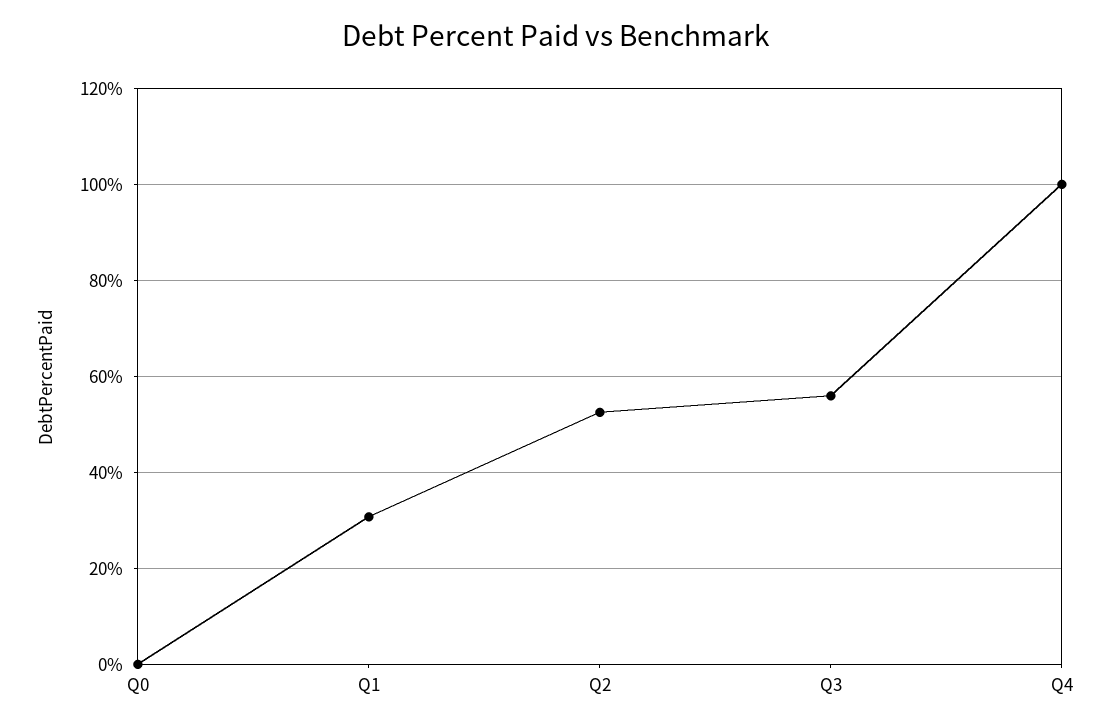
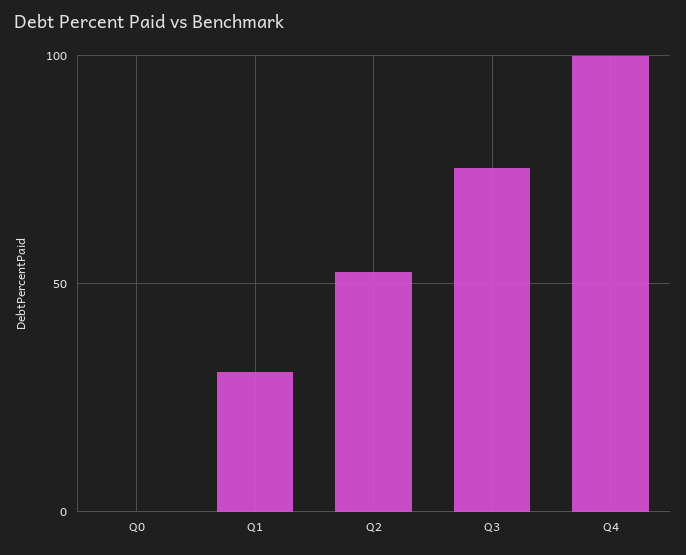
Q3: 56 -> 75

